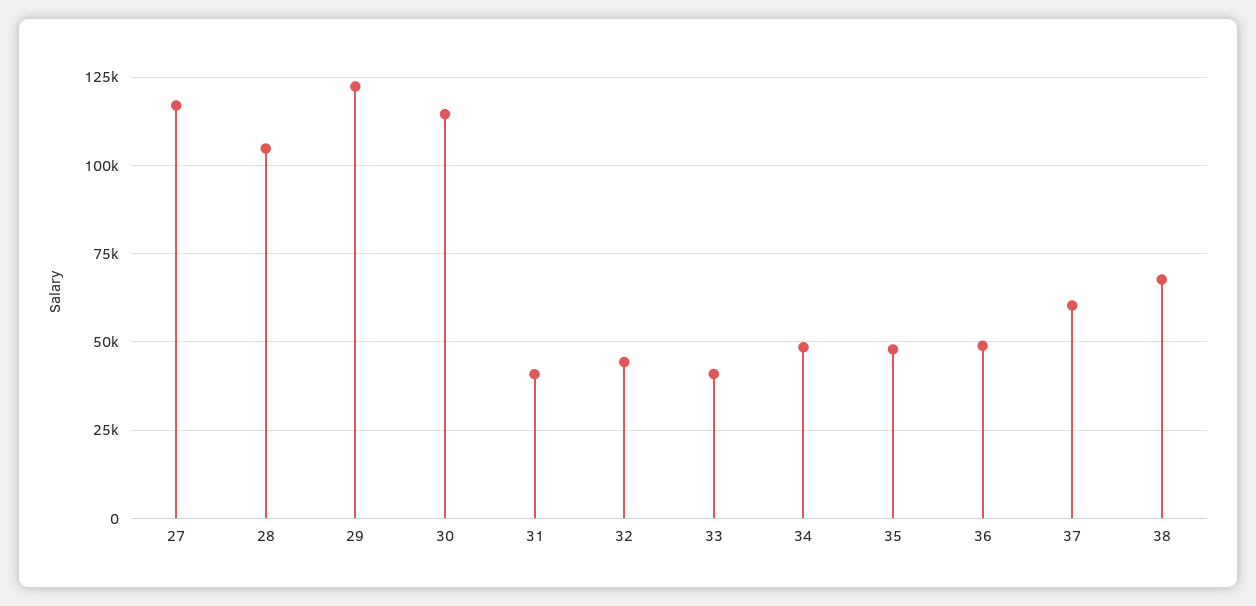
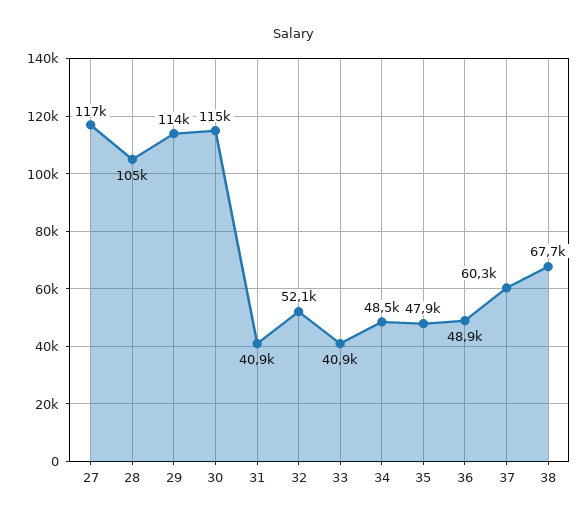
29: 122500 -> 114000
32: 45000 -> 52100

